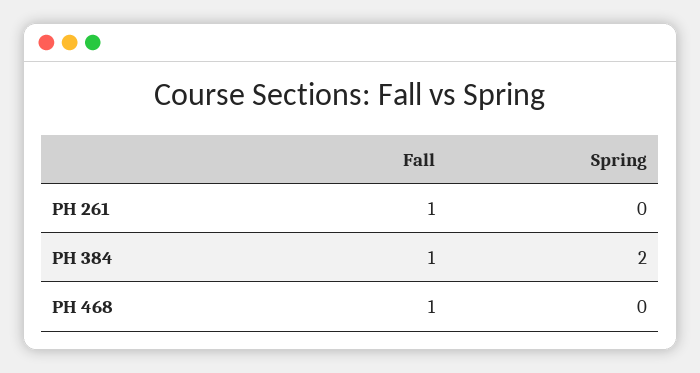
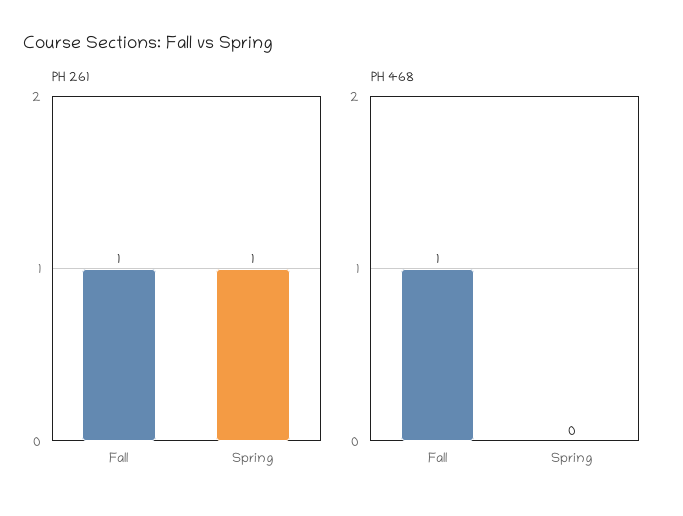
PH 261, Spring: 0 -> 1
PH 384, Fall: 1 -> none
PH 384, Spring: 2 -> none

